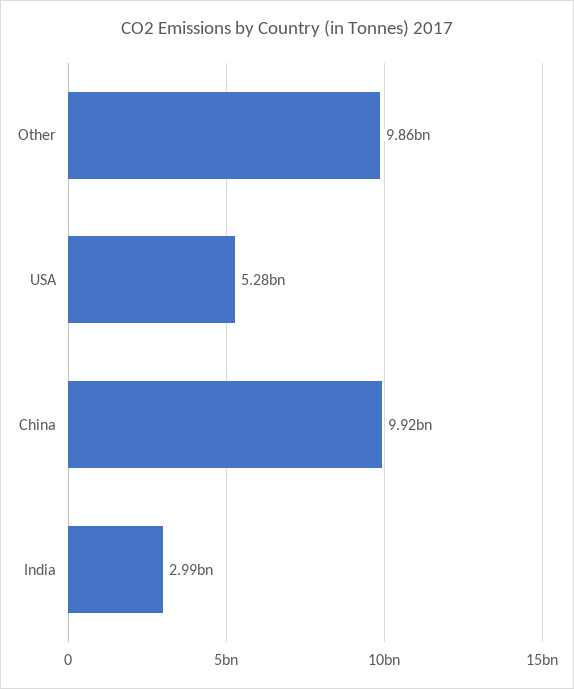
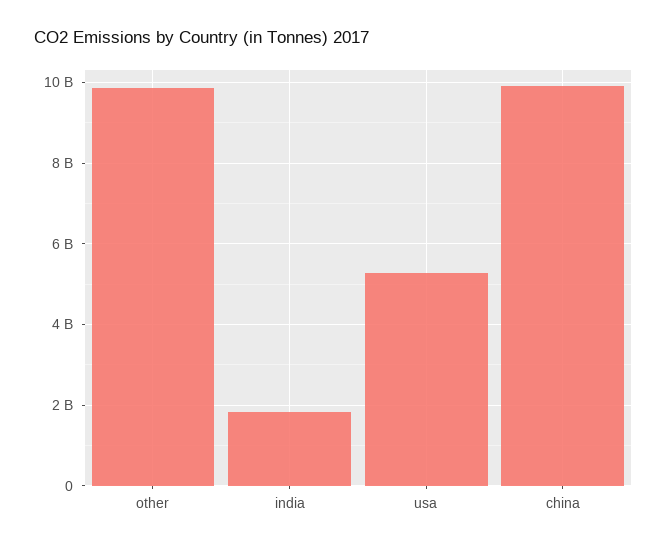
India: 2990000000 -> 1800000000

